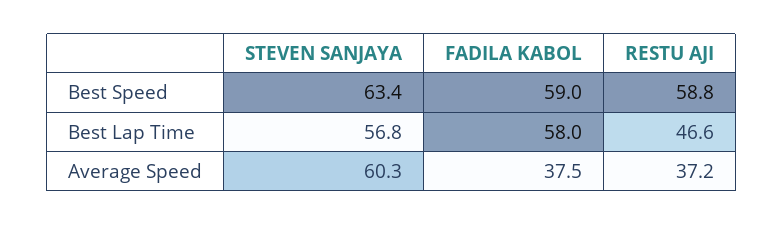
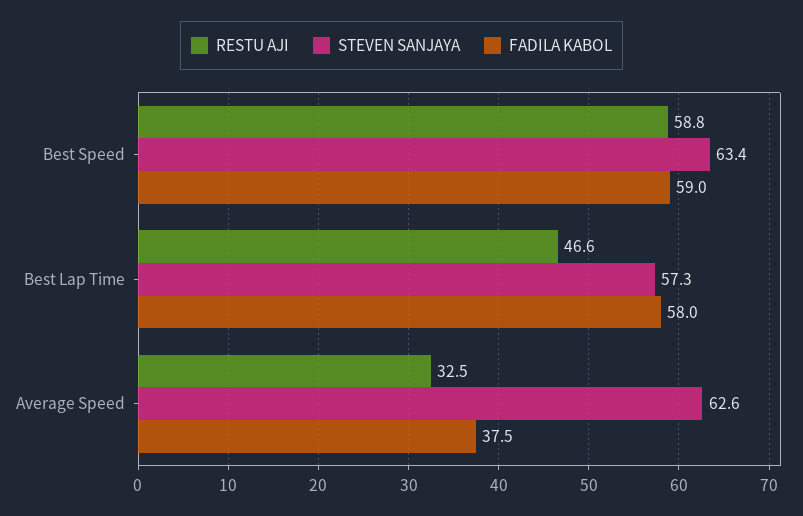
STEVEN SANJAYA, Best Lap Time: 56.8 -> 57.3
STEVEN SANJAYA, Average Speed: 60.3 -> 62.6
RESTU AJI, Average Speed: 37.2 -> 32.5

